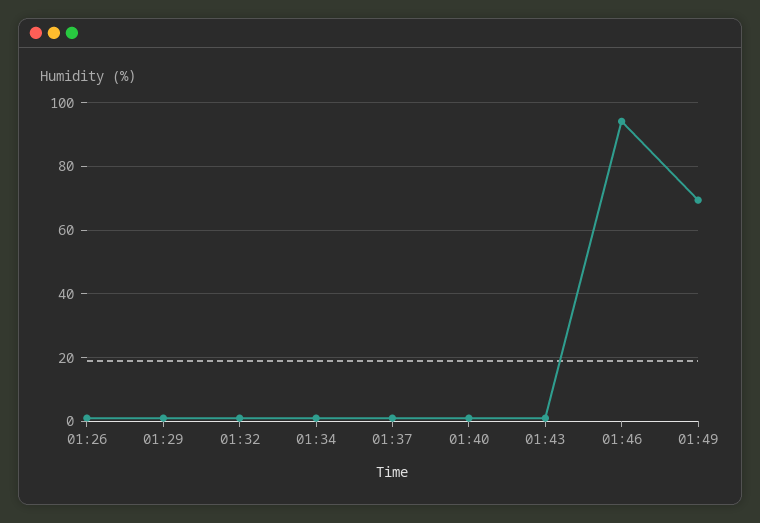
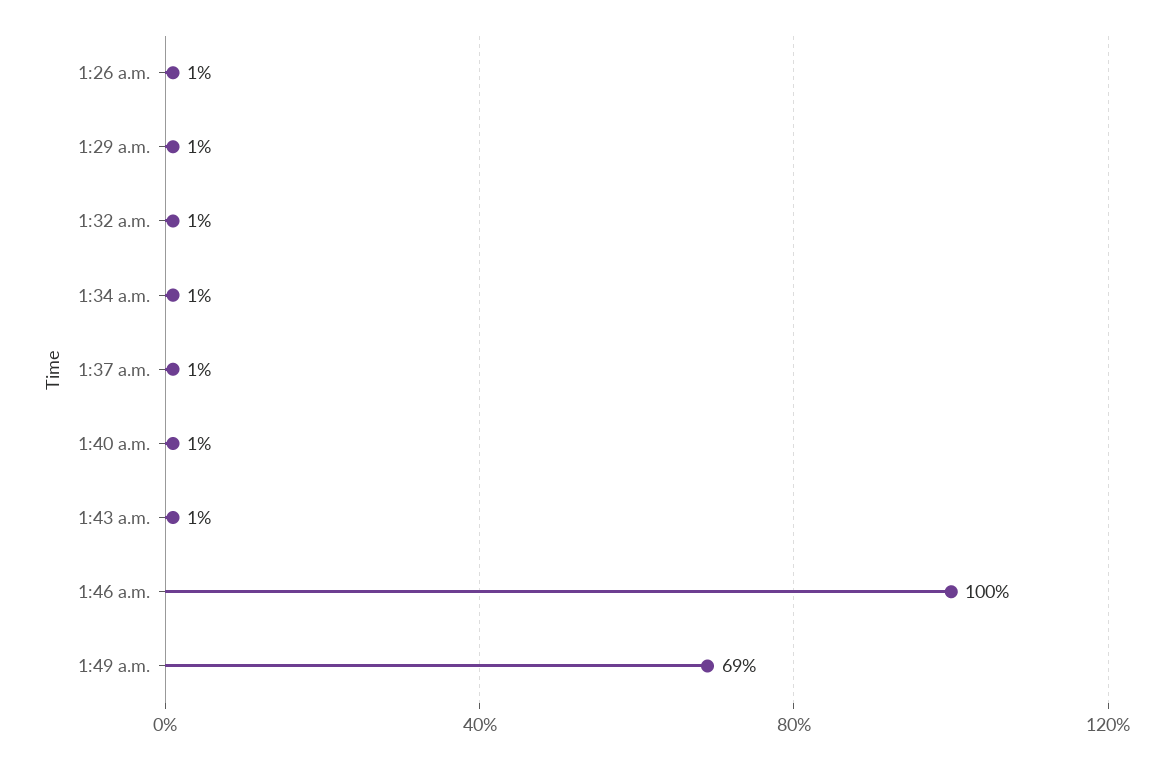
01:46: 94 -> 100

